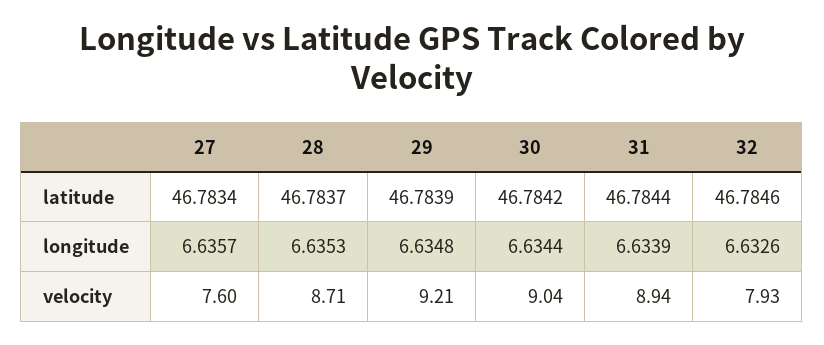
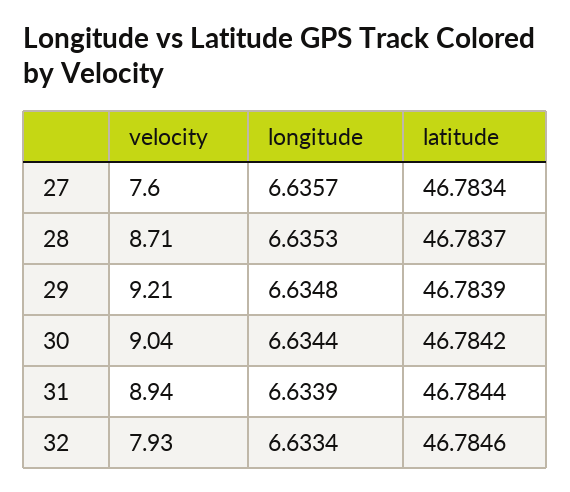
32, longitude: 6.6326 -> 6.6334

